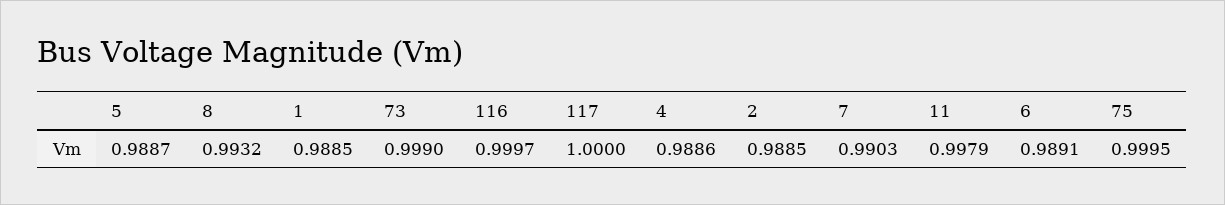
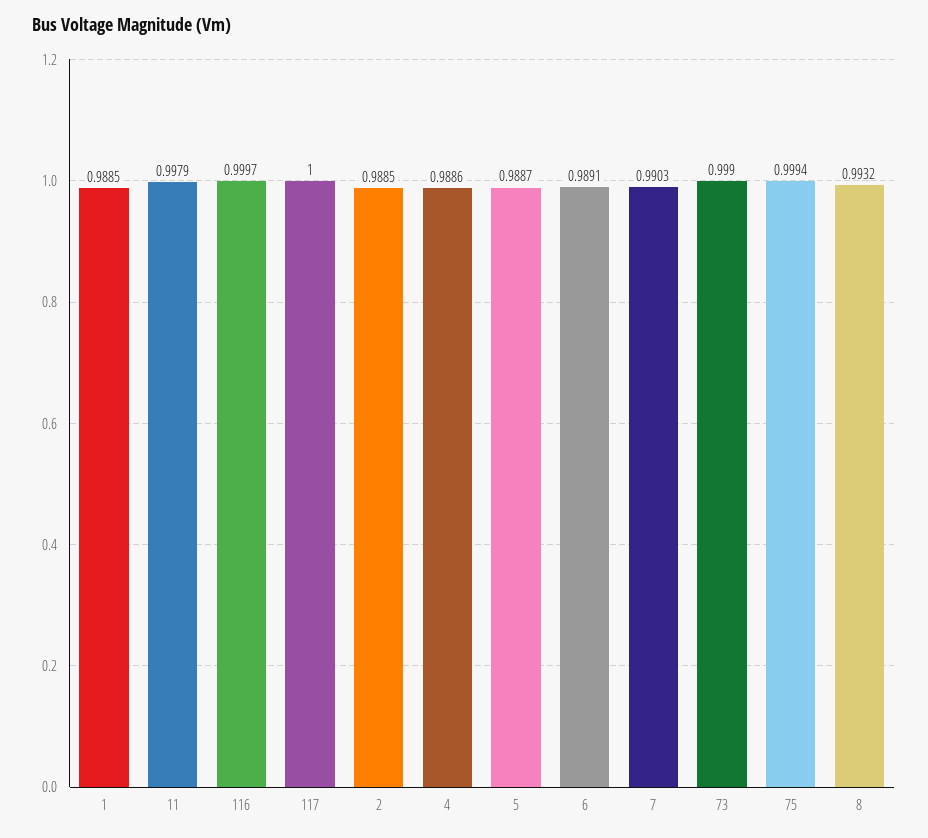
75: 0.9995 -> 0.9994

